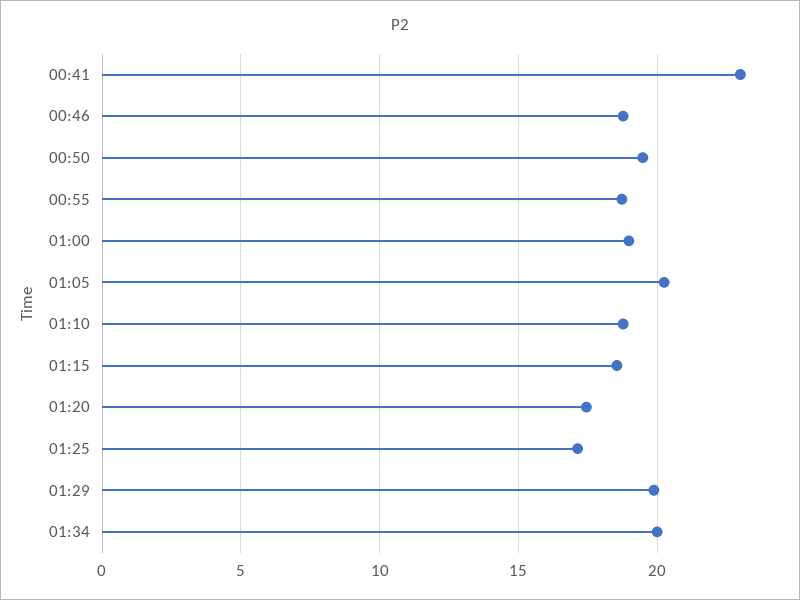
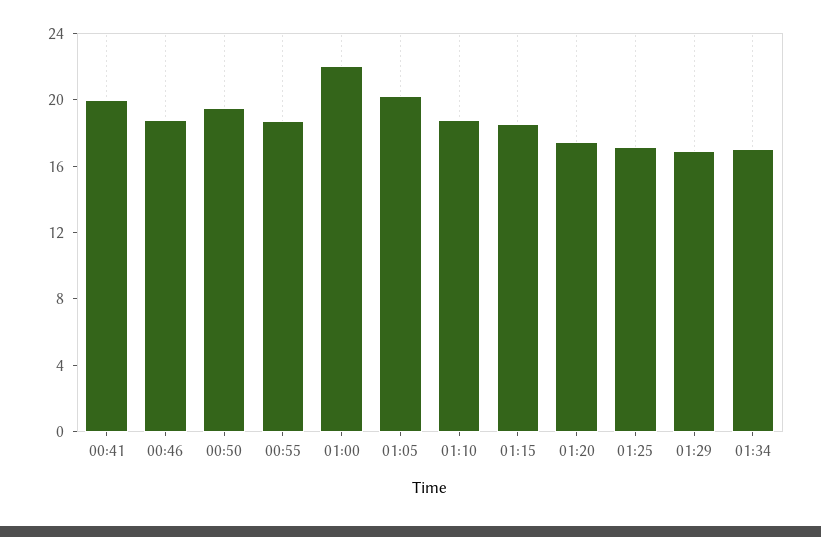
00:41: 23 -> 20
01:00: 19 -> 22
01:29: 20 -> 17
01:34: 20 -> 17

